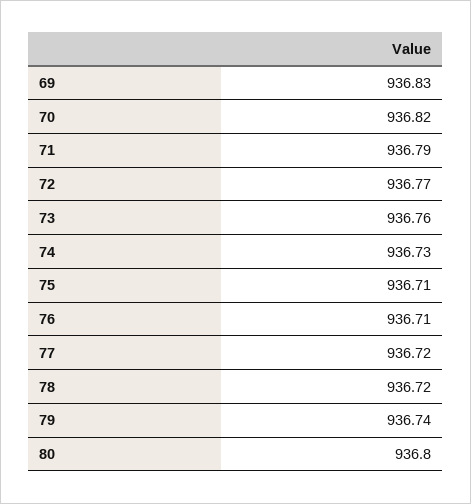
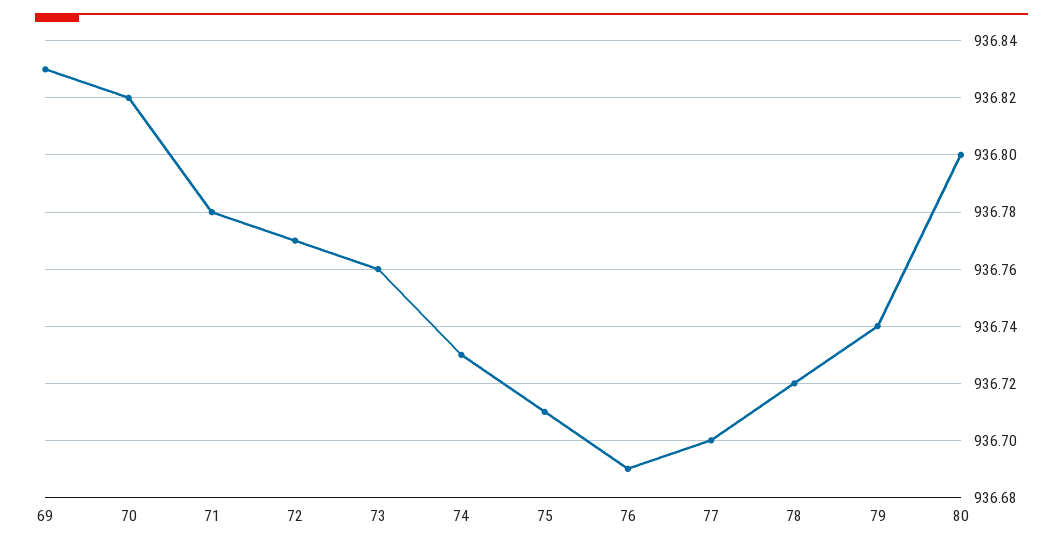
71: 936.79 -> 936.78
76: 936.71 -> 936.69
77: 936.72 -> 936.7

